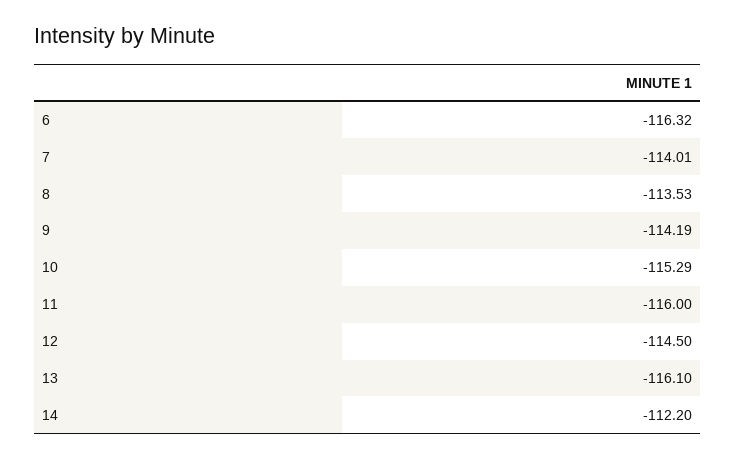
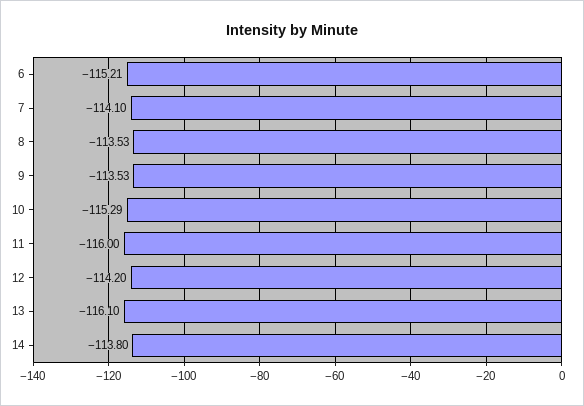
6: -116.32 -> -115.21
7: -114.01 -> -114.1
9: -114.19 -> -113.53
12: -114.5 -> -114.2
14: -112.2 -> -113.8

